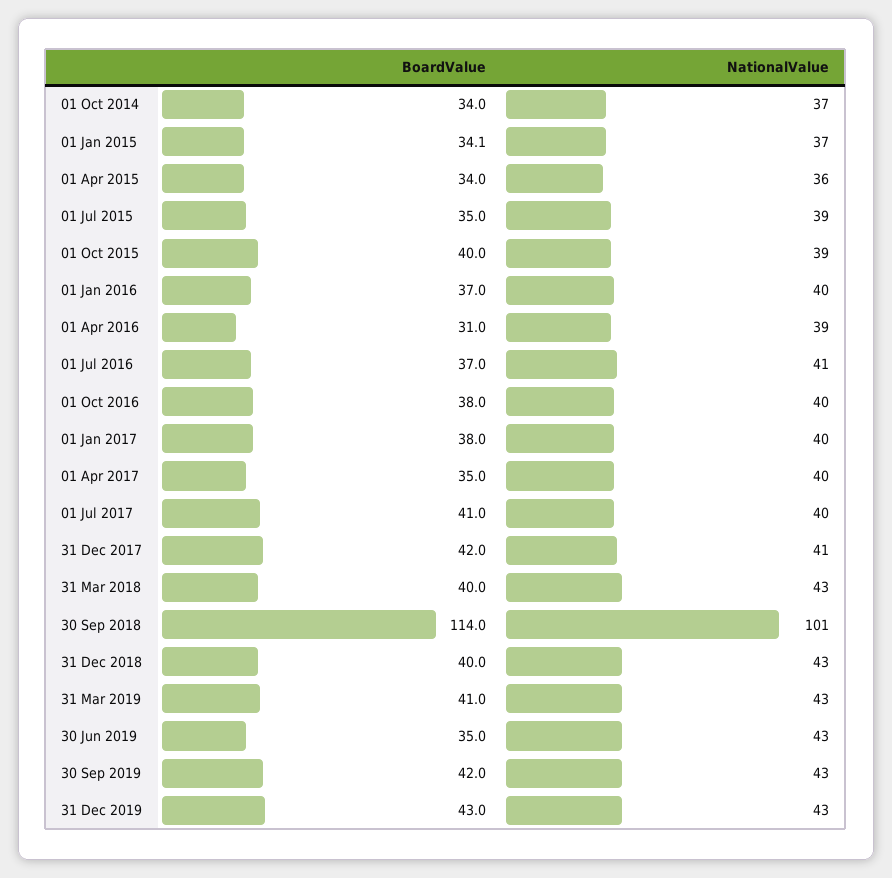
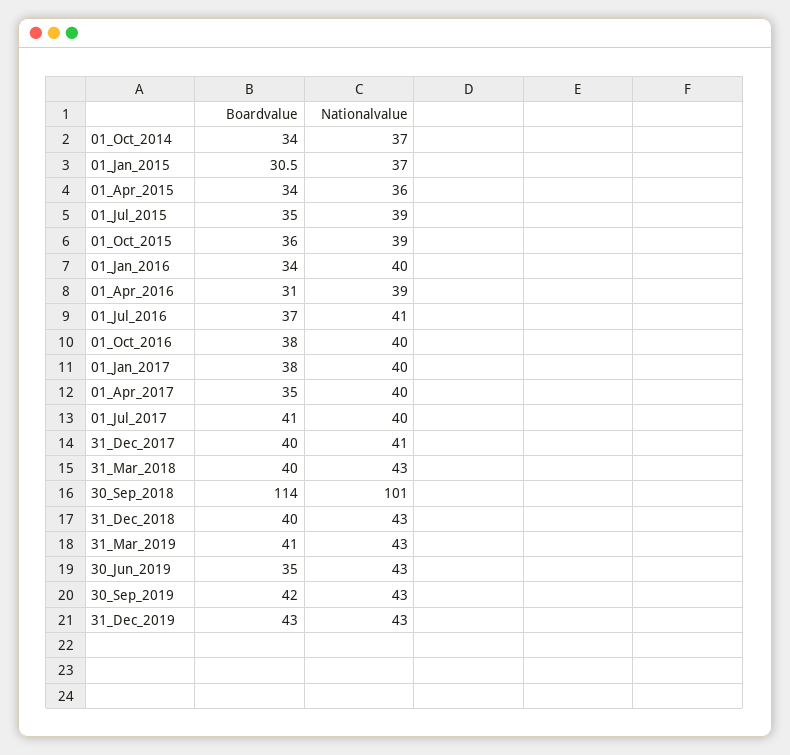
BoardValue, 01 Jan 2015: 34.1 -> 30.5
BoardValue, 01 Oct 2015: 40 -> 36
BoardValue, 01 Jan 2016: 37 -> 34
BoardValue, 31 Dec 2017: 42 -> 40

